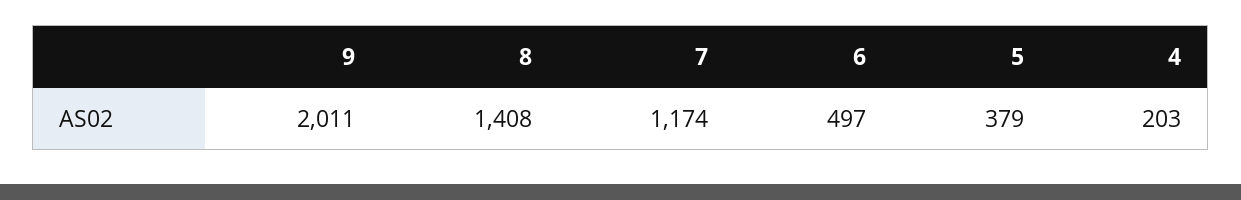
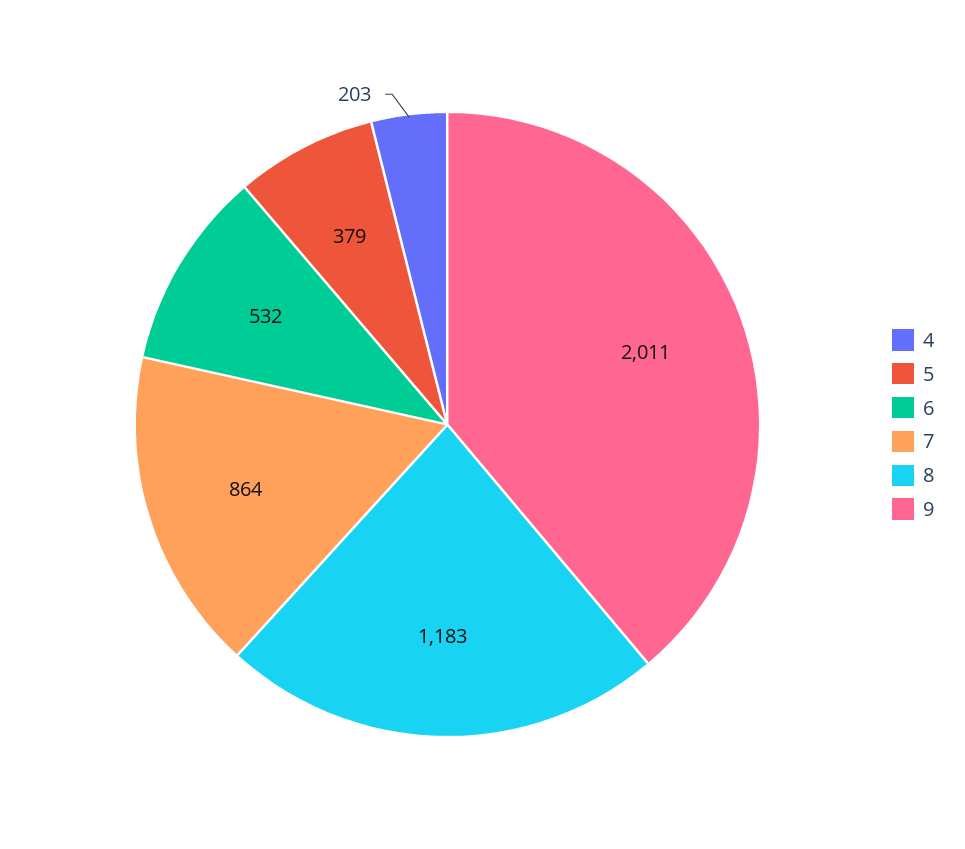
8: 1408 -> 1183
7: 1174 -> 864
6: 497 -> 532

